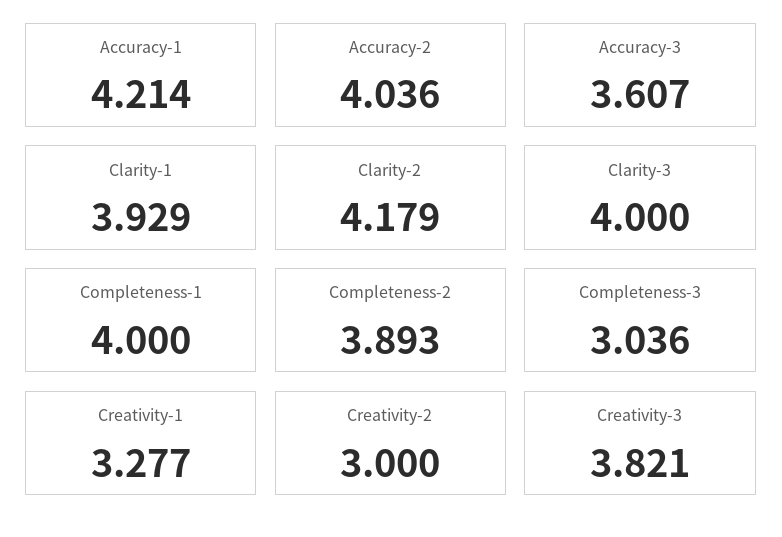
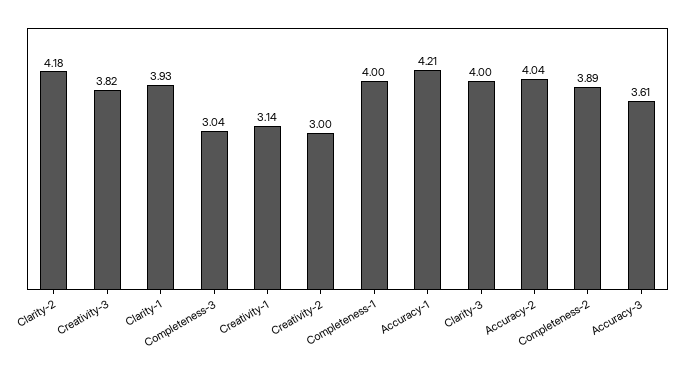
Creativity-1: 3.277 -> 3.14

